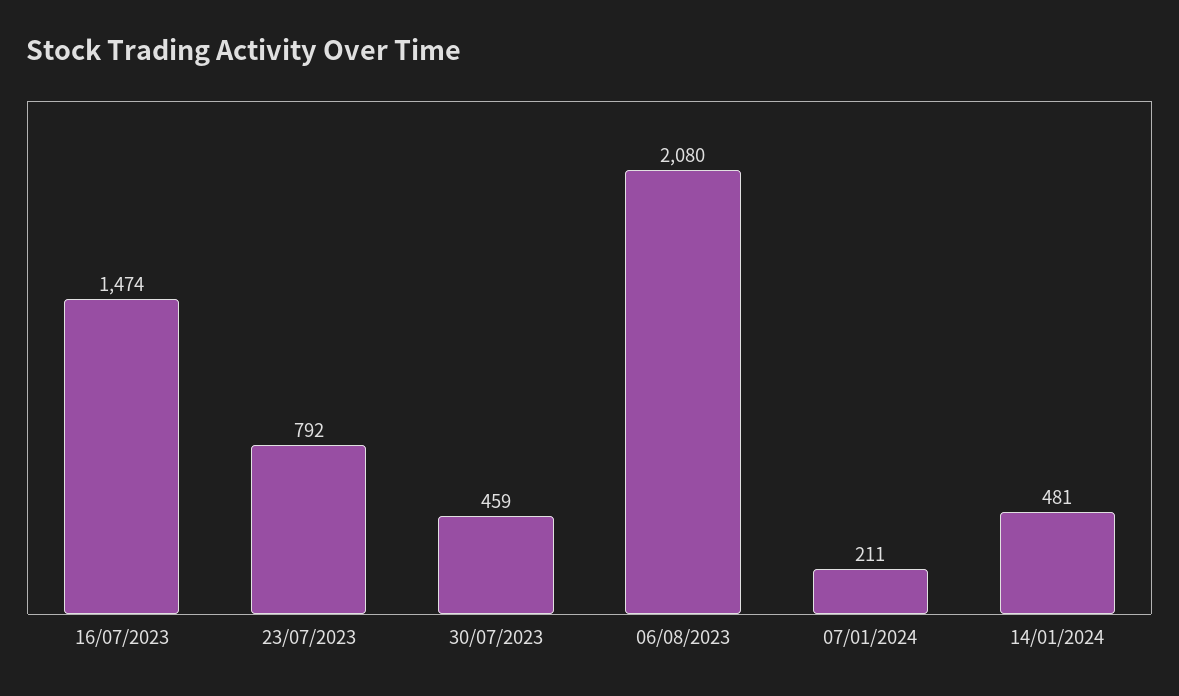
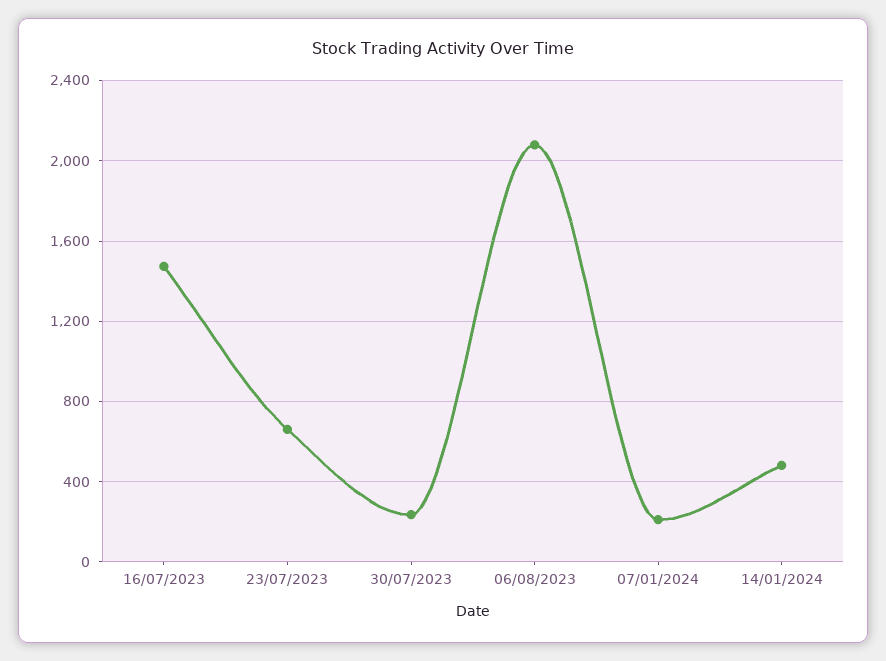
23/07/2023: 792 -> 650
30/07/2023: 459 -> 250

